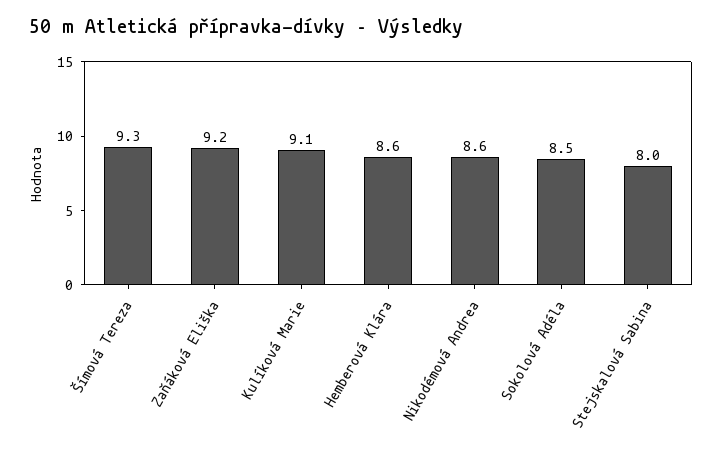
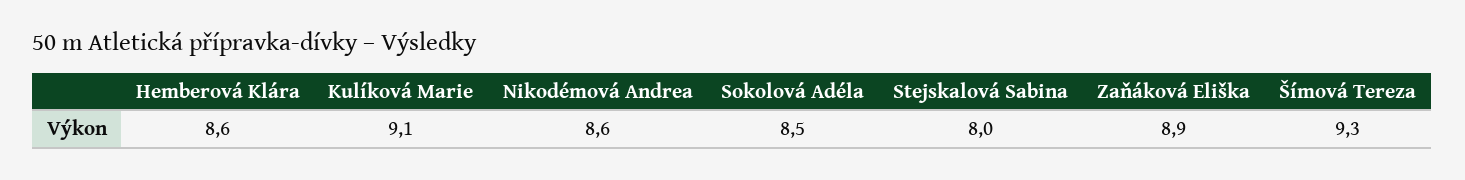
Zaňáková Eliška: 9.2 -> 8.9

